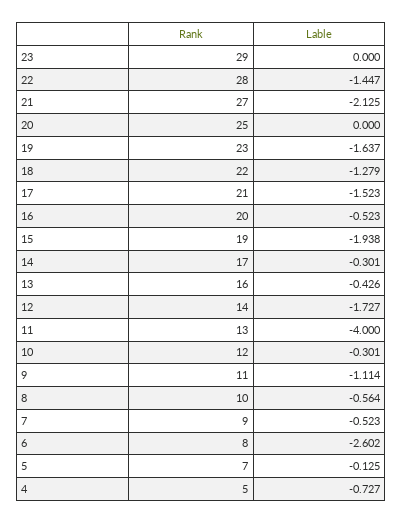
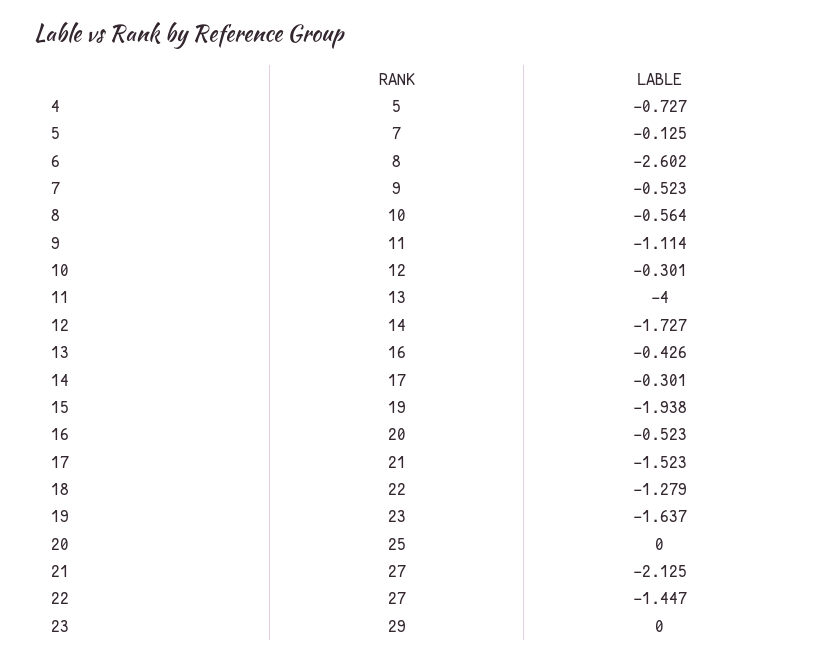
Rank, 22: 28 -> 27

